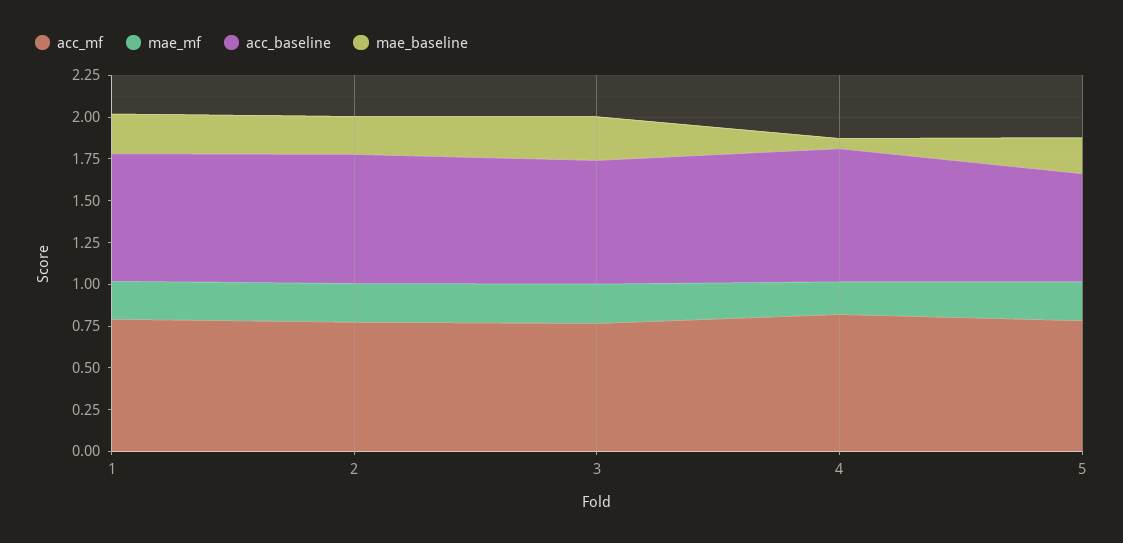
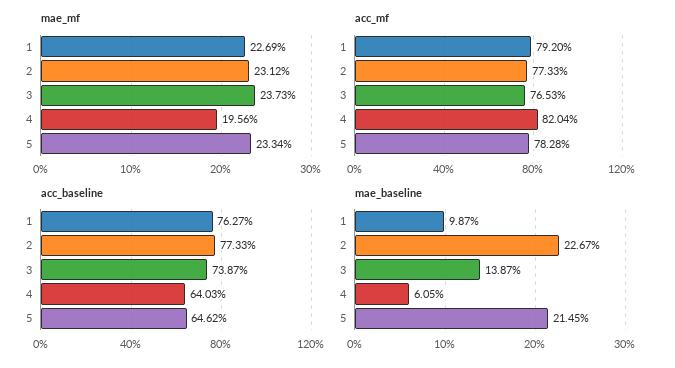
mae_baseline, 1: 0.25 -> 0.0987
mae_baseline, 3: 0.25 -> 0.1387
acc_baseline, 4: 0.8 -> 0.6403

